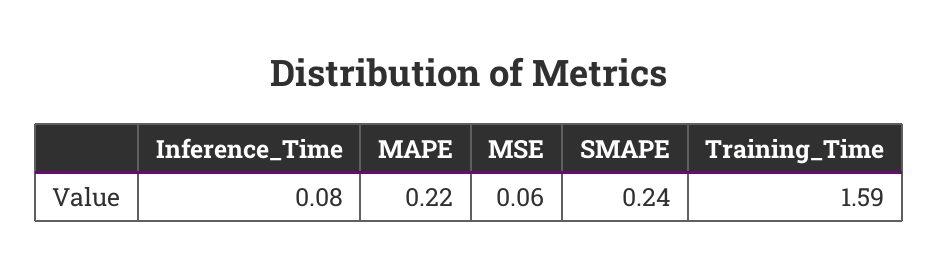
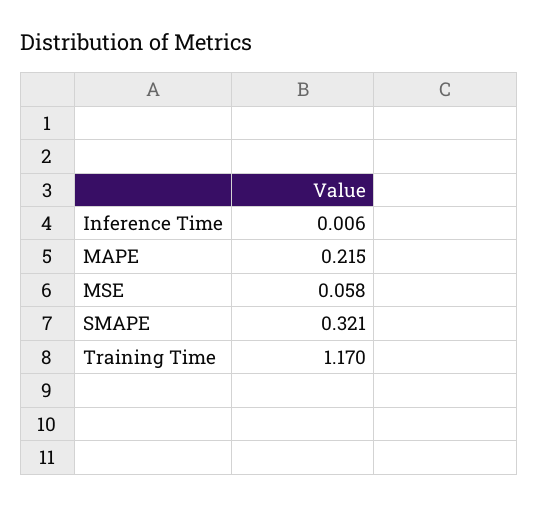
Inference_Time: 0.08 -> 0.006
SMAPE: 0.24 -> 0.321
Training_Time: 1.59 -> 1.17

